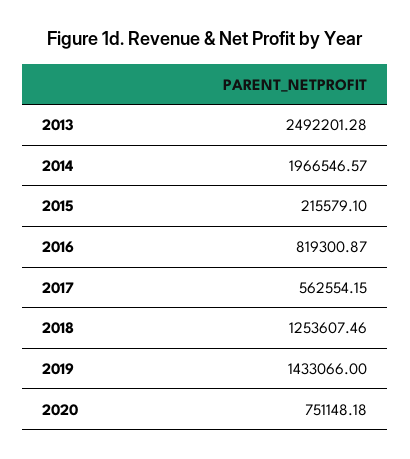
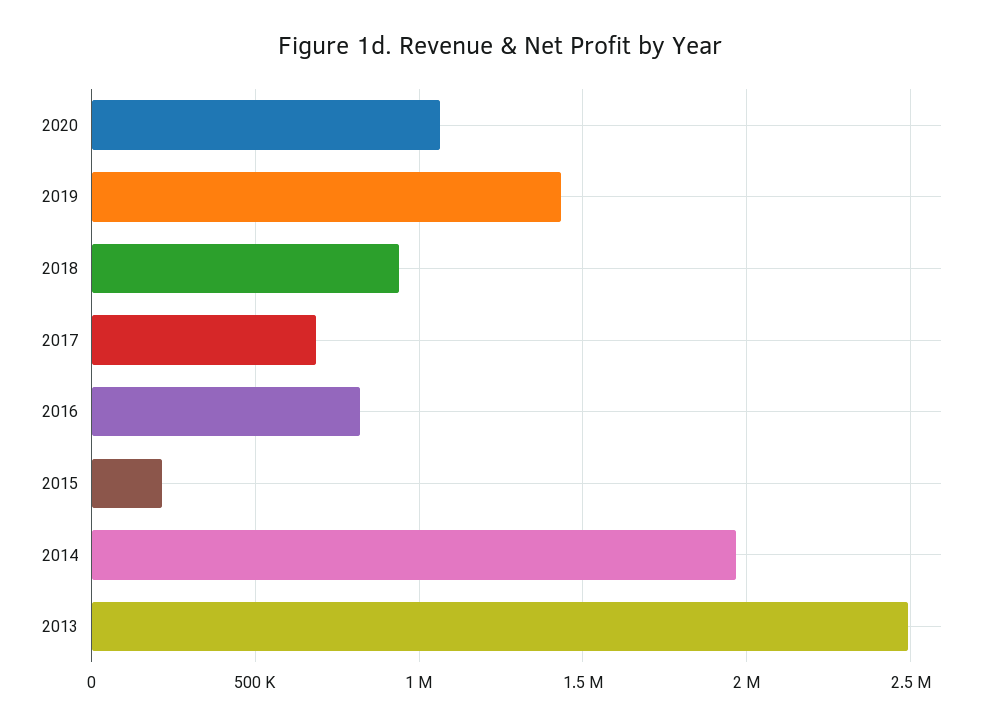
2017: 562554.15 -> 700000
2018: 1253607.46 -> 950000
2020: 751148.18 -> 1050000

